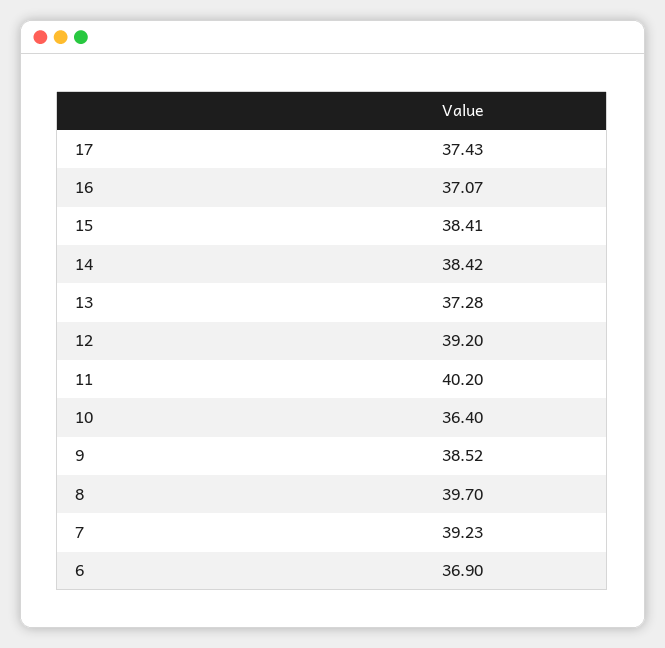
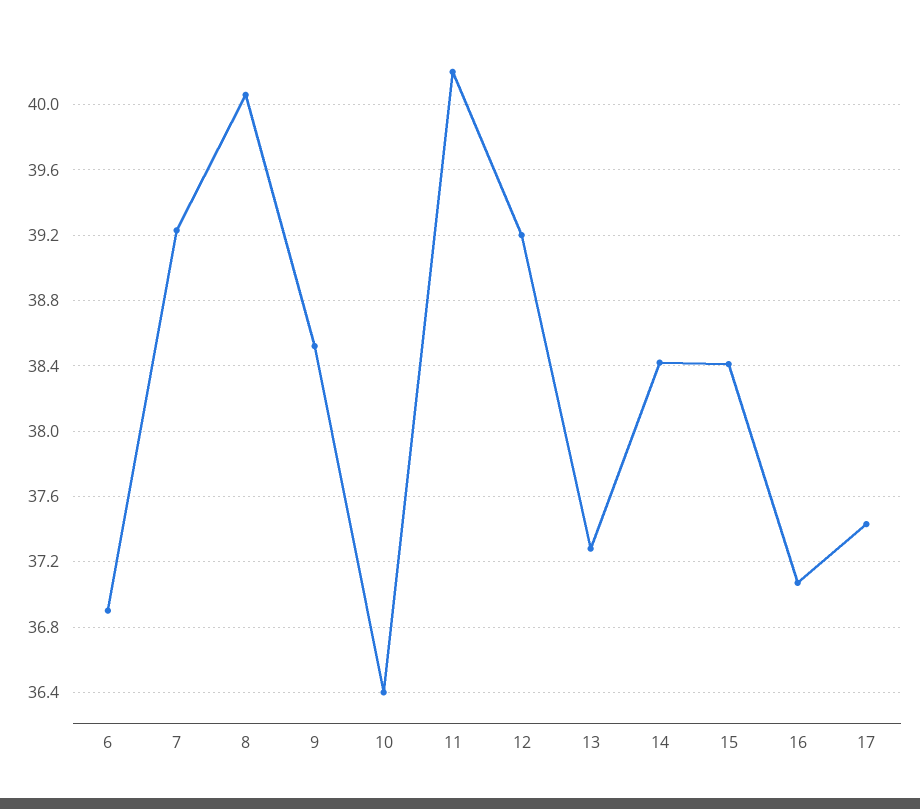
8: 39.7 -> 40.05

